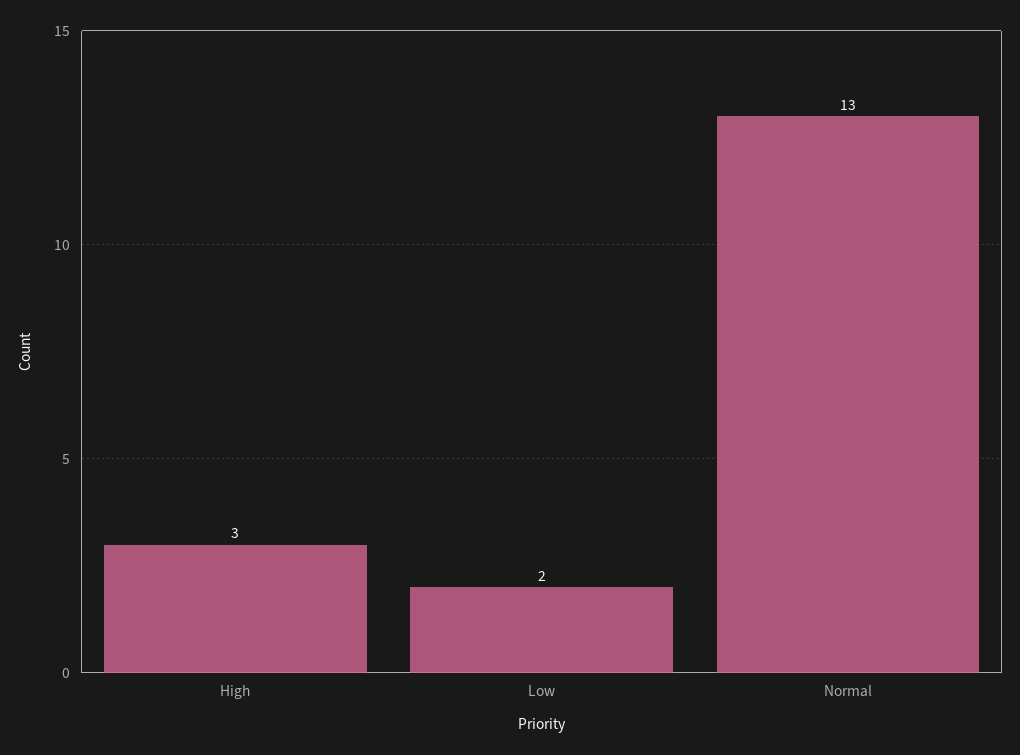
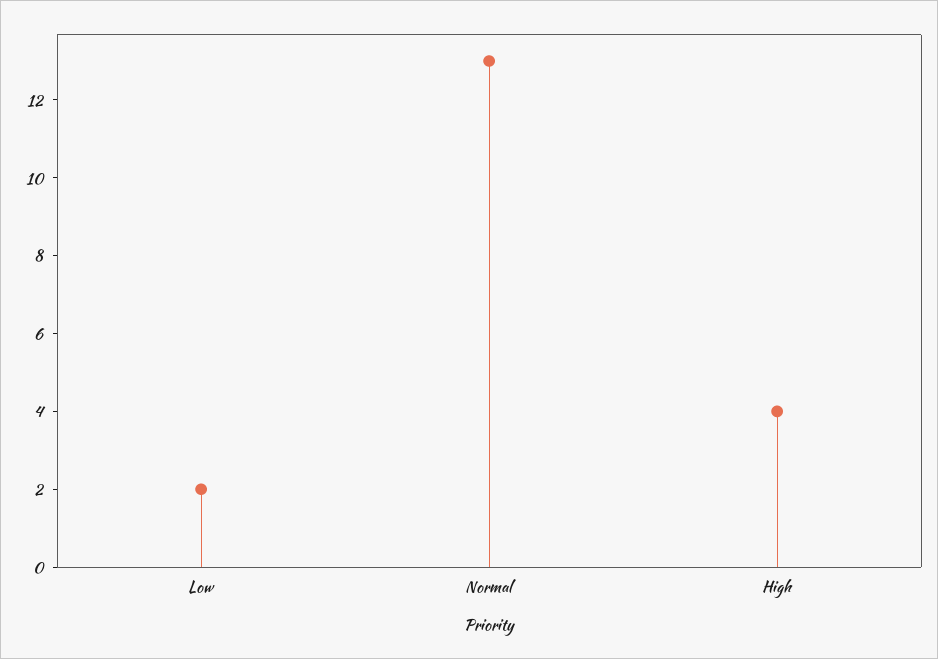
High: 3 -> 4

